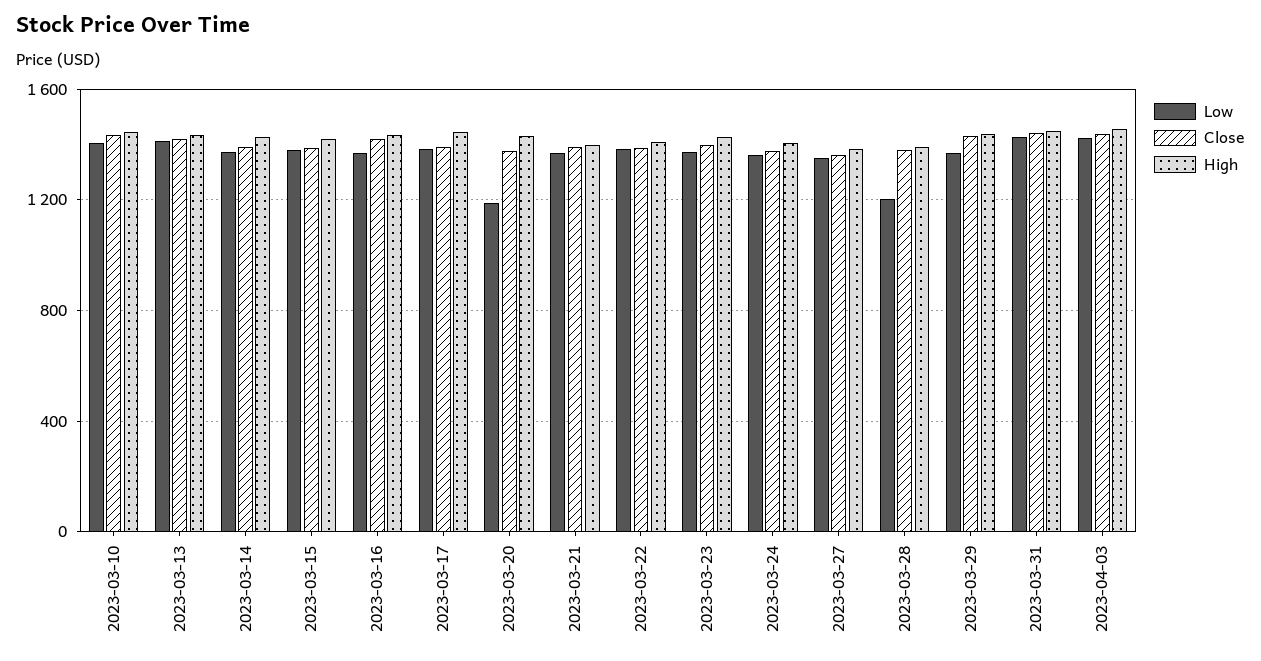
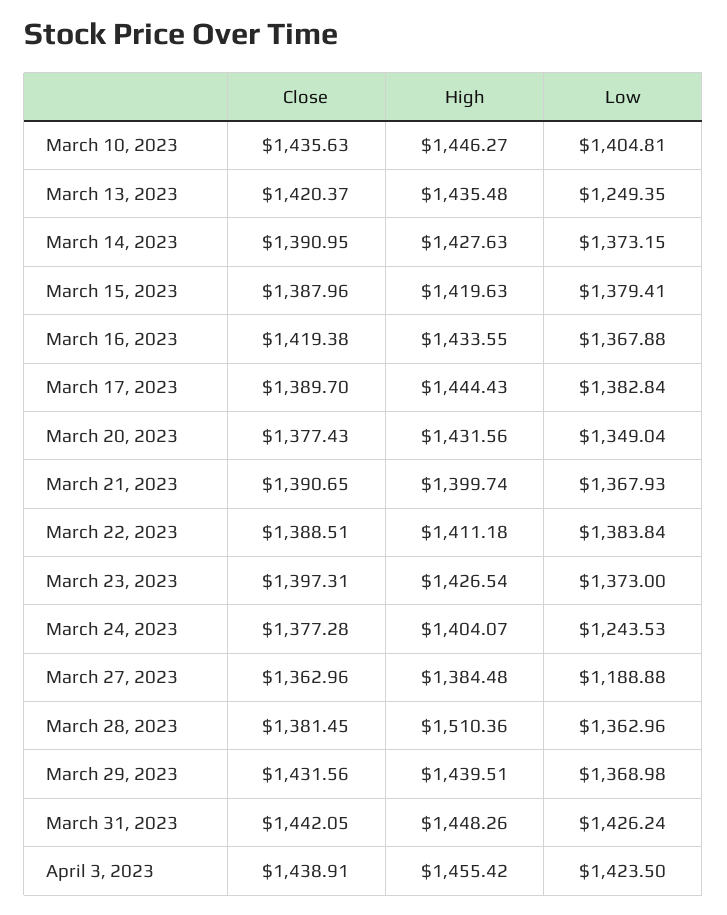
Low, 2023-03-13: 1400 -> 1249.35
Low, 2023-03-20: 1200 -> 1349.04
Low, 2023-03-24: 1350 -> 1243.53
Low, 2023-03-27: 1350 -> 1188.88
Low, 2023-03-28: 1200 -> 1362.96
High, 2023-03-28: 1400 -> 1510.36

